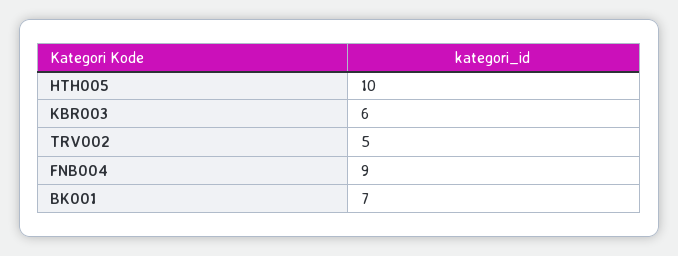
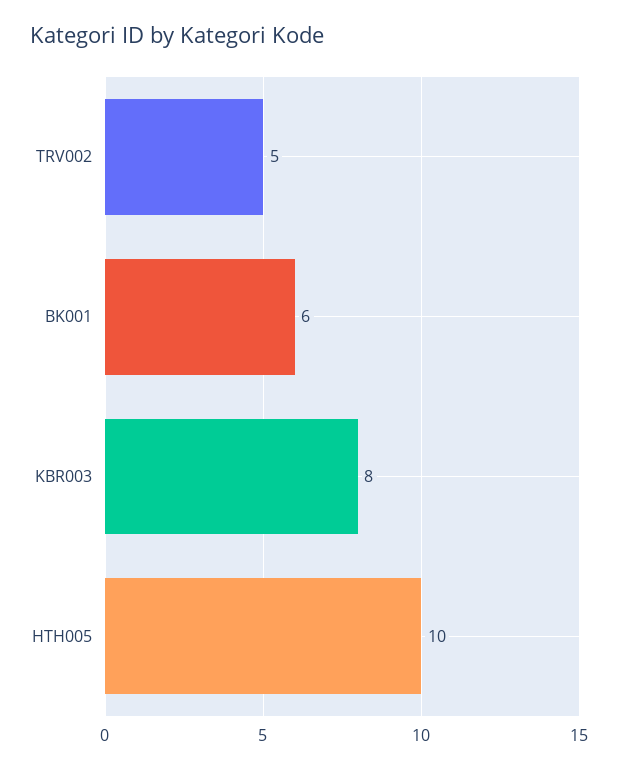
KBR003: 6 -> 8
FNB004: 9 -> none
BK001: 7 -> 6

